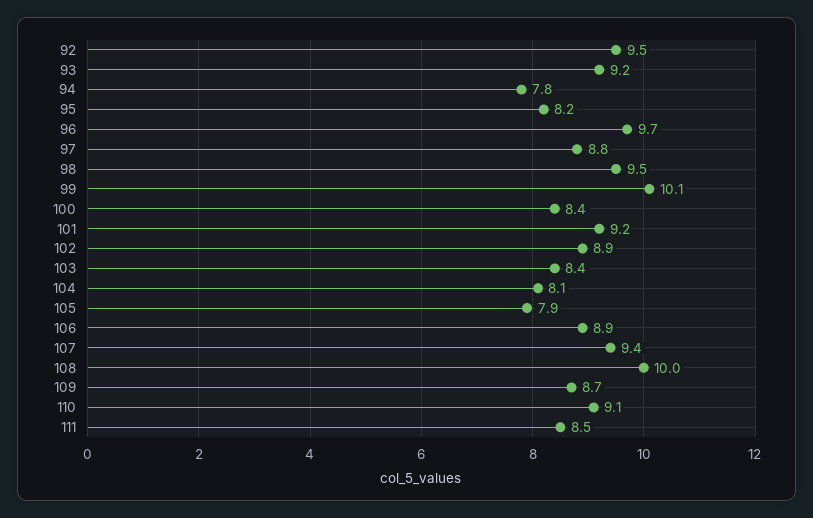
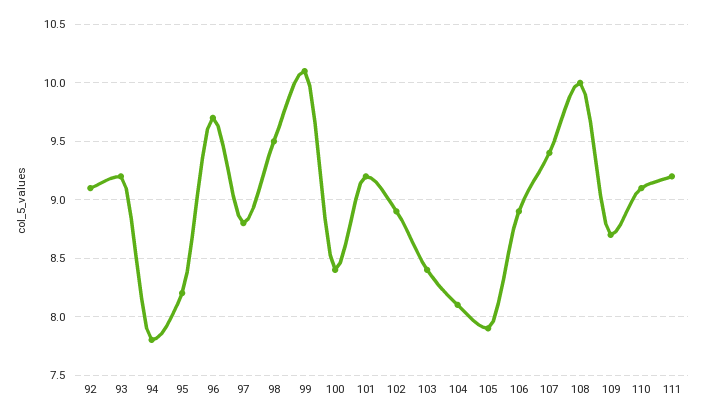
92: 9.5 -> 9.1
111: 8.5 -> 9.2

